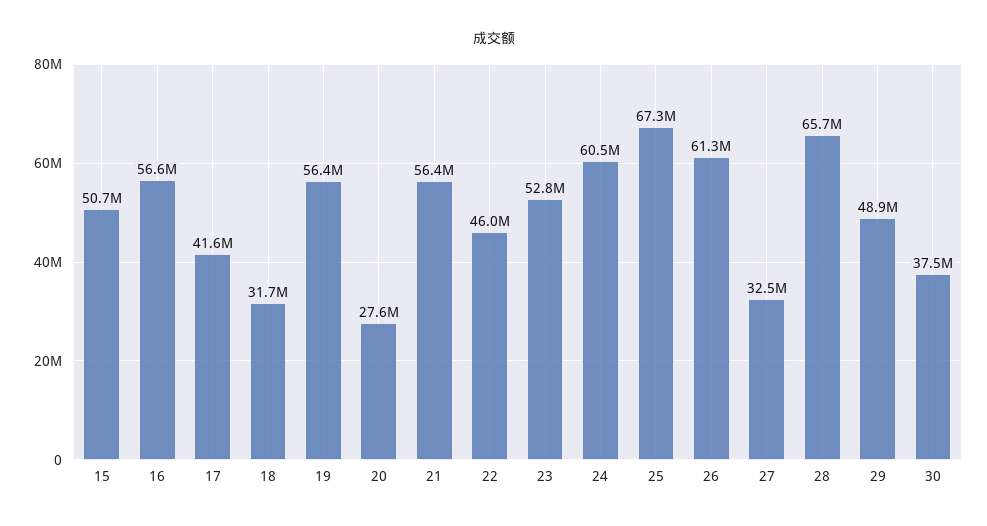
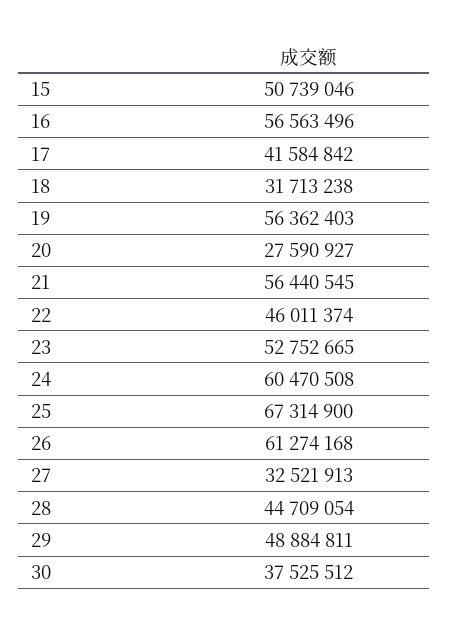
28: 65700000 -> 44709054

